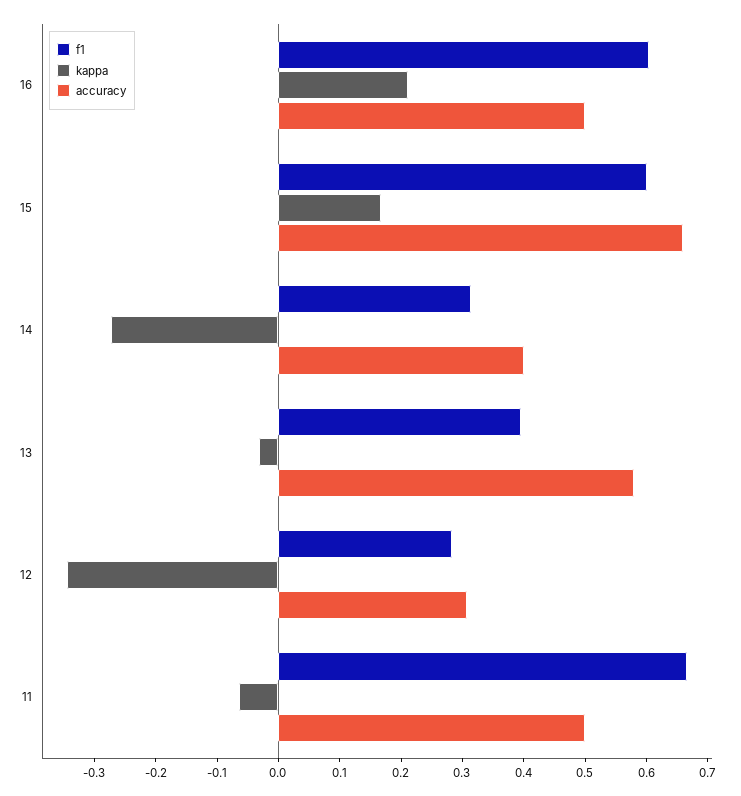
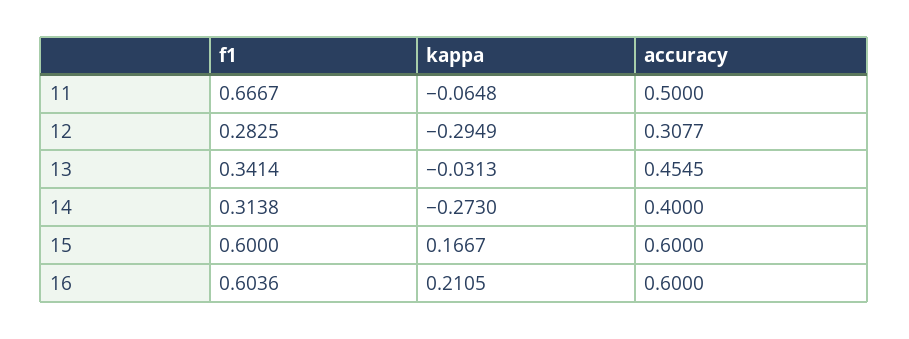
accuracy, 16: 0.5 -> 0.6
accuracy, 15: 0.66 -> 0.6
f1, 13: 0.4 -> 0.3414
accuracy, 13: 0.58 -> 0.4545
kappa, 12: -0.34 -> -0.2949

